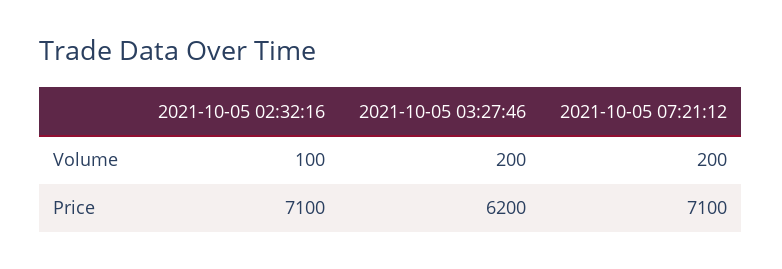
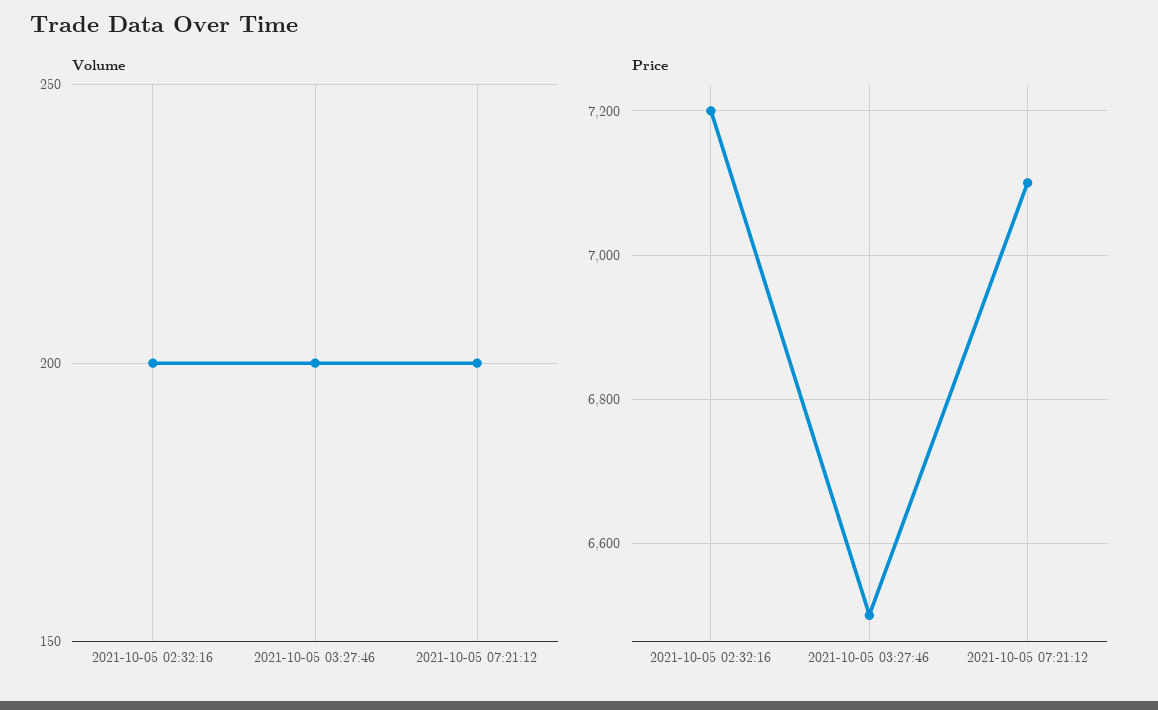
Volume, 2021-10-05 02:32:16: 100 -> 200
Price, 2021-10-05 02:32:16: 7100 -> 7200
Price, 2021-10-05 03:27:46: 6200 -> 6500

